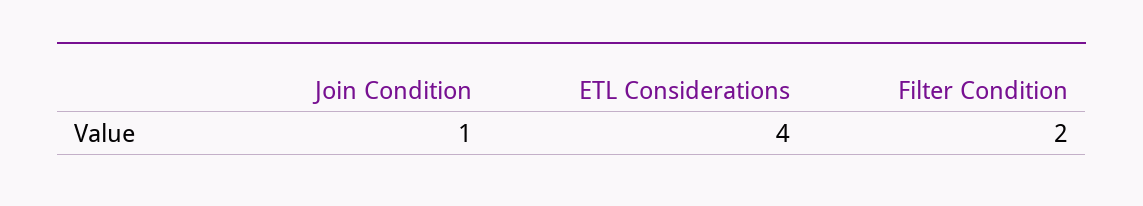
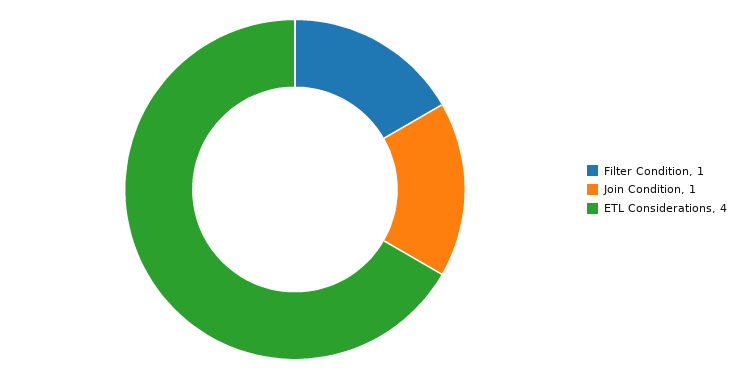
Filter Condition: 2 -> 1

